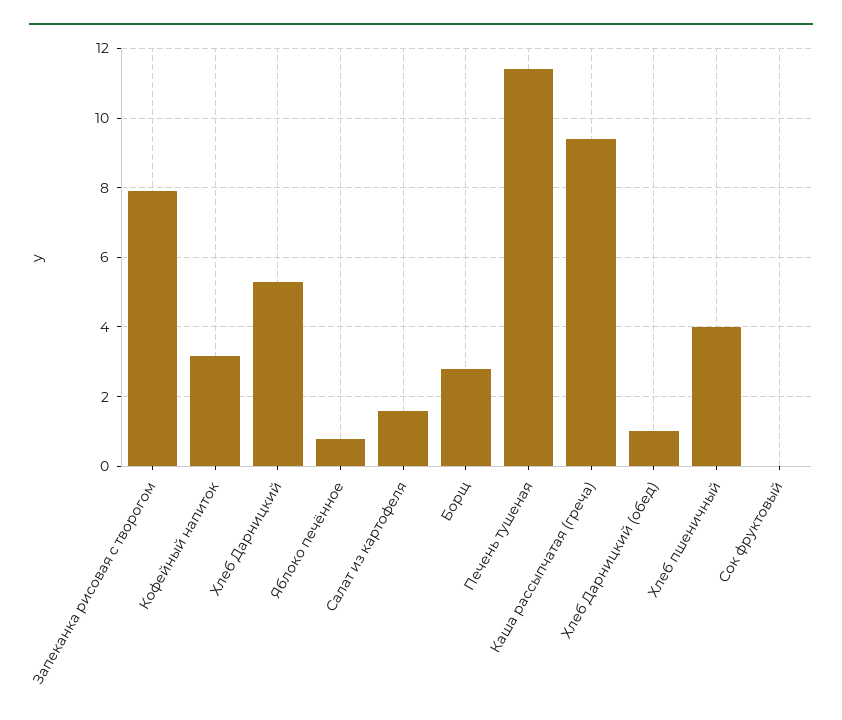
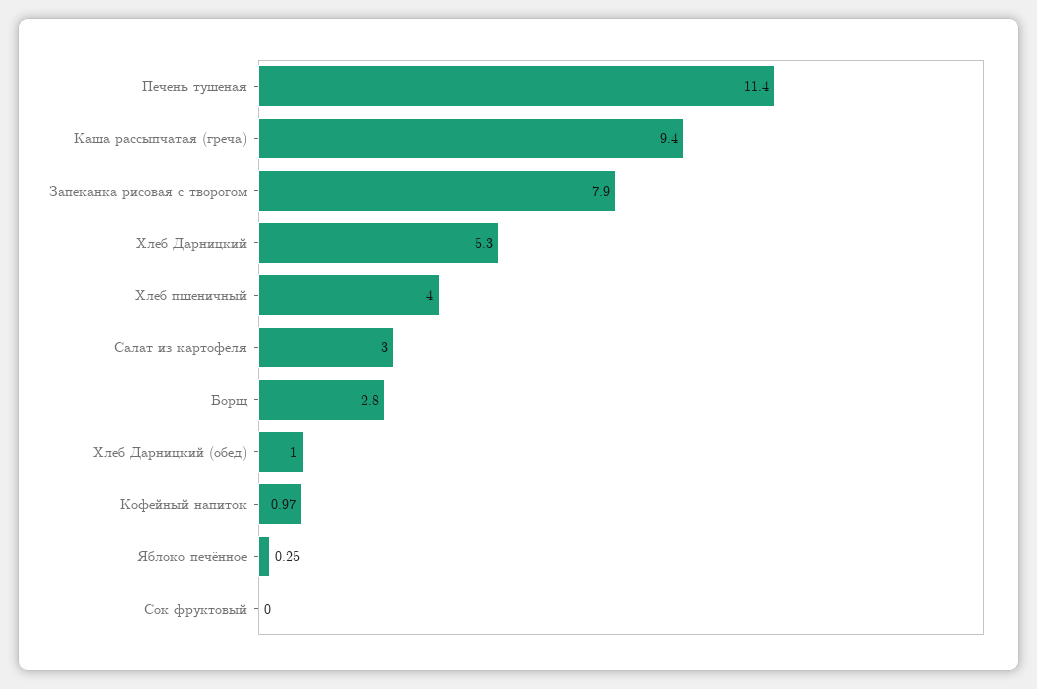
Кофейный напиток: 3.2 -> 0.97
Яблоко печённое: 0.8 -> 0.25
Салат из картофеля: 1.6 -> 3

